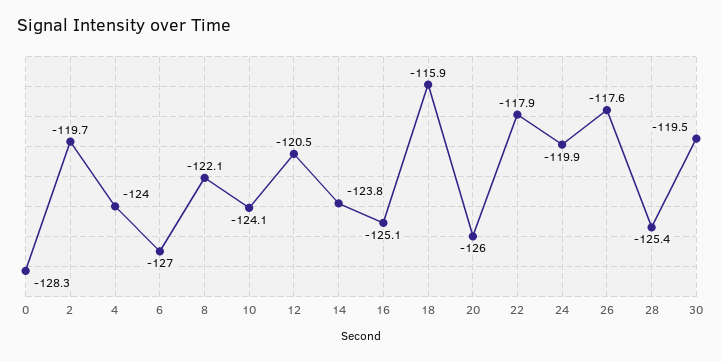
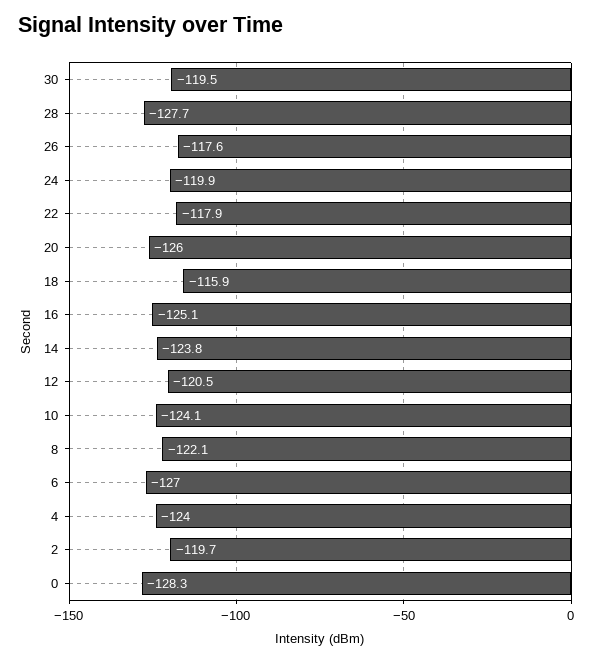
28: -125.4 -> -127.7

